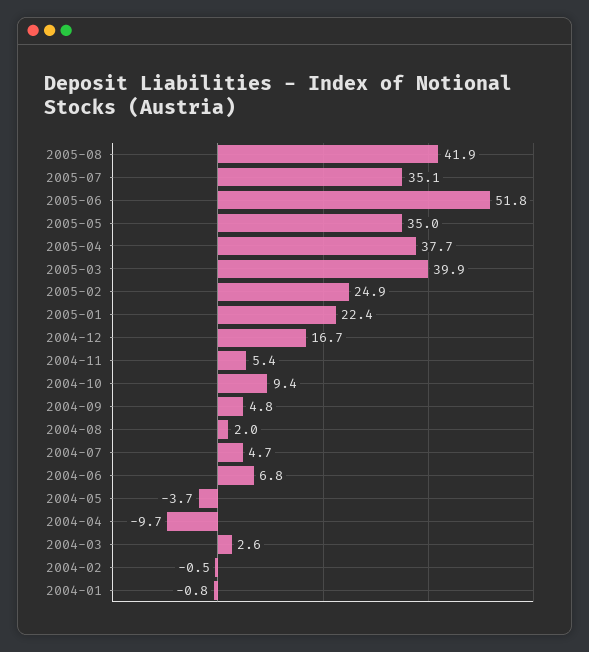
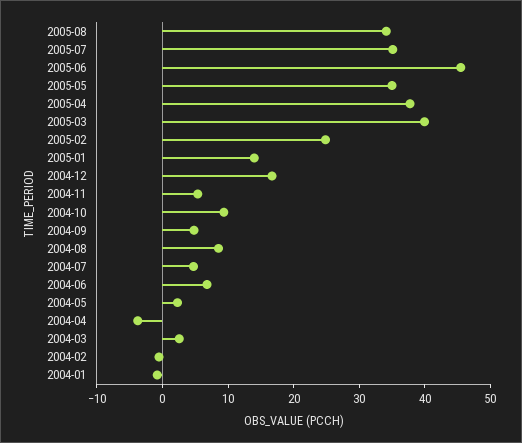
2005-08: 41.9 -> 34
2005-06: 51.8 -> 46
2005-01: 22.4 -> 14
2004-08: 2 -> 8
2004-05: -3.7 -> 2
2004-04: -9.7 -> -4

